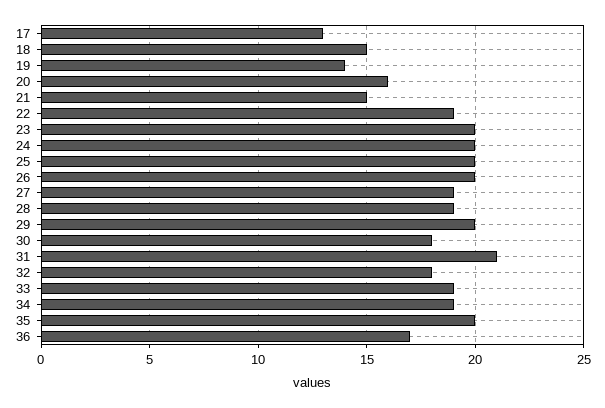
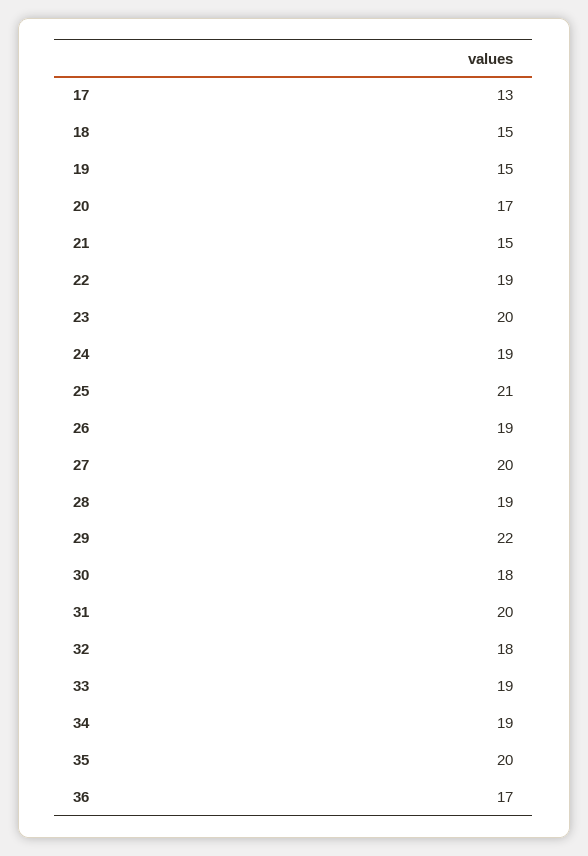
19: 14 -> 15
20: 16 -> 17
24: 20 -> 19
25: 20 -> 21
26: 20 -> 19
27: 19 -> 20
29: 20 -> 22
31: 21 -> 20

